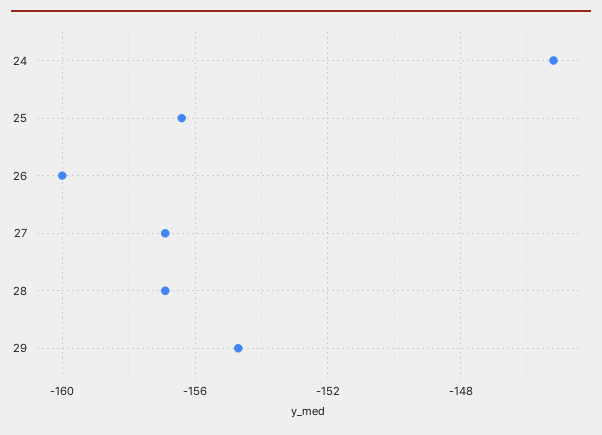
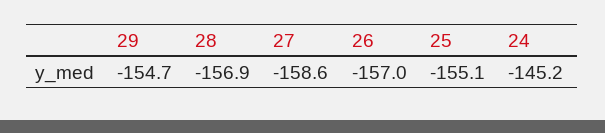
25: -156.5 -> -155.1
26: -160 -> -157
27: -157 -> -158.6

